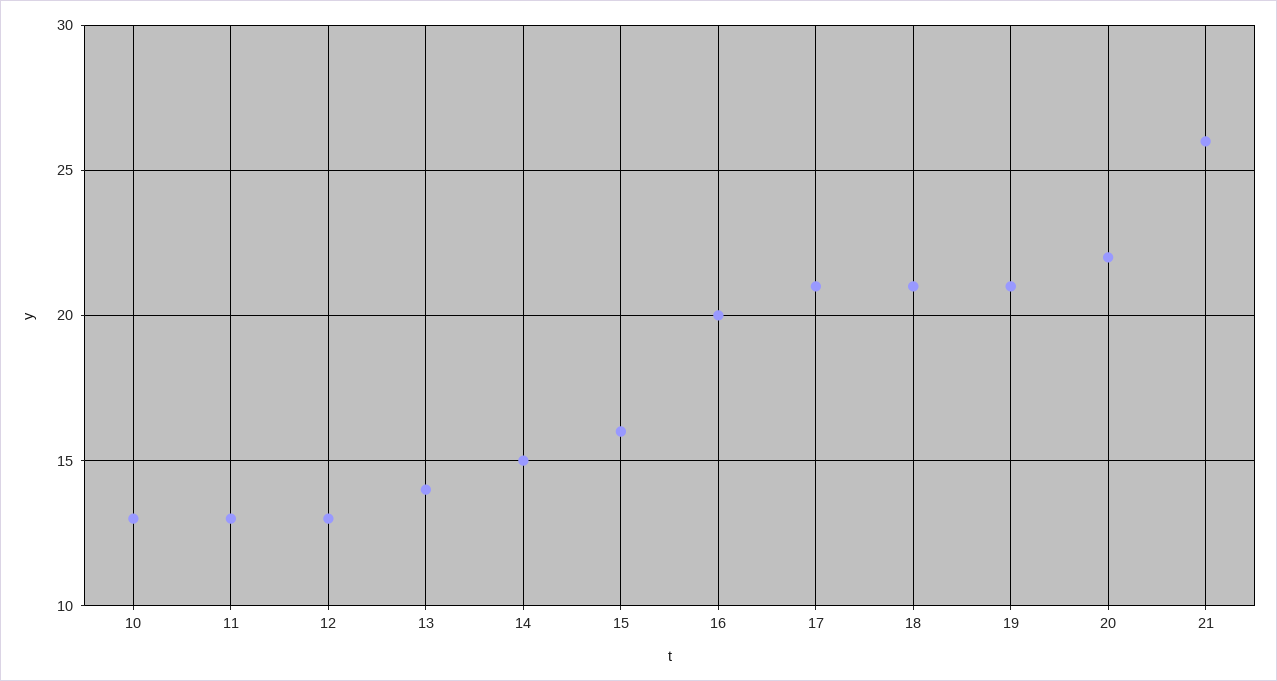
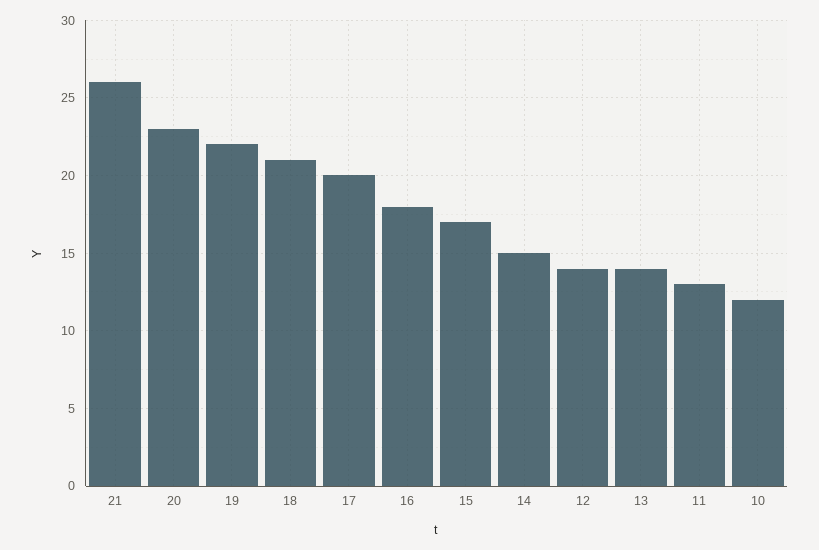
10: 13 -> 12
12: 13 -> 14
15: 16 -> 17
16: 20 -> 18
17: 21 -> 20
19: 21 -> 22
20: 22 -> 23

